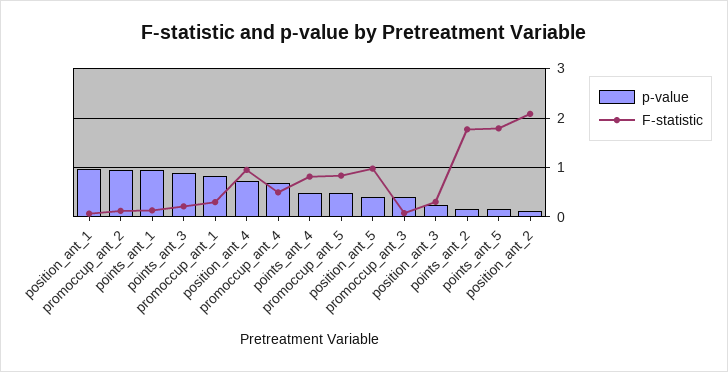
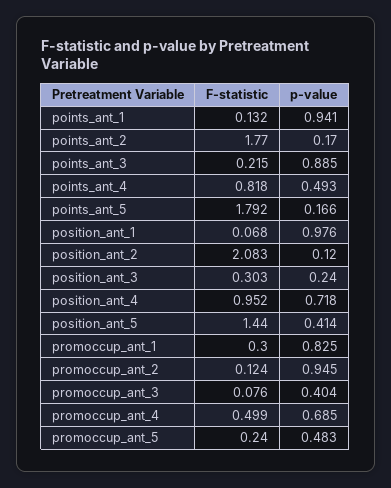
F-statistic, promoccup_ant_5: 0.8 -> 0.24
F-statistic, position_ant_5: 1 -> 1.44

